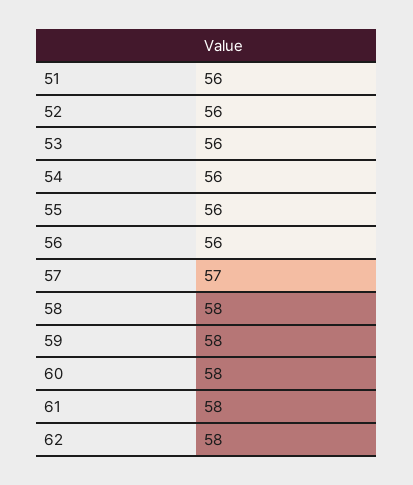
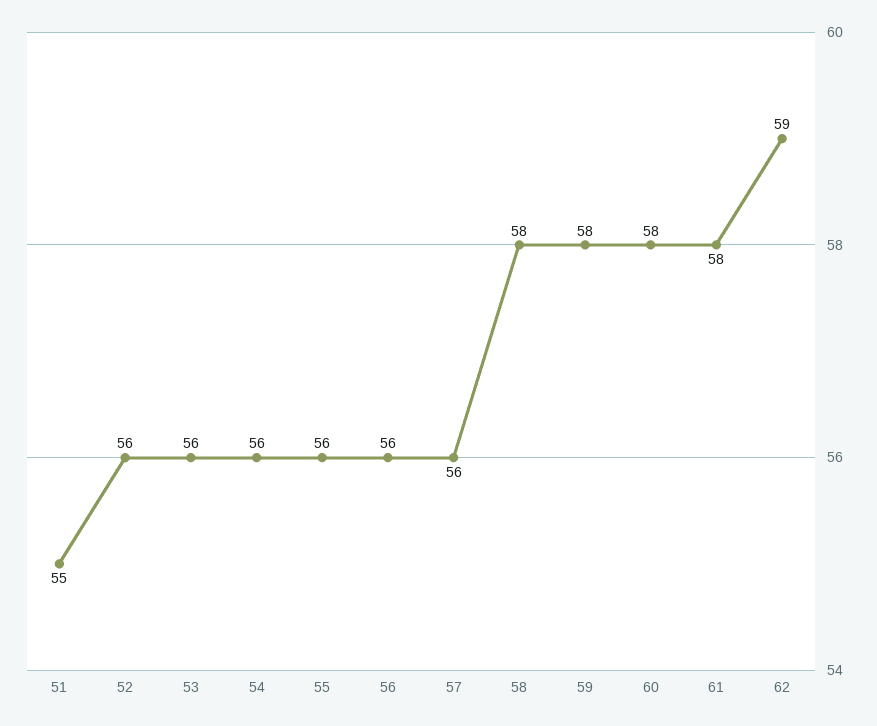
51: 56 -> 55
57: 57 -> 56
62: 58 -> 59

